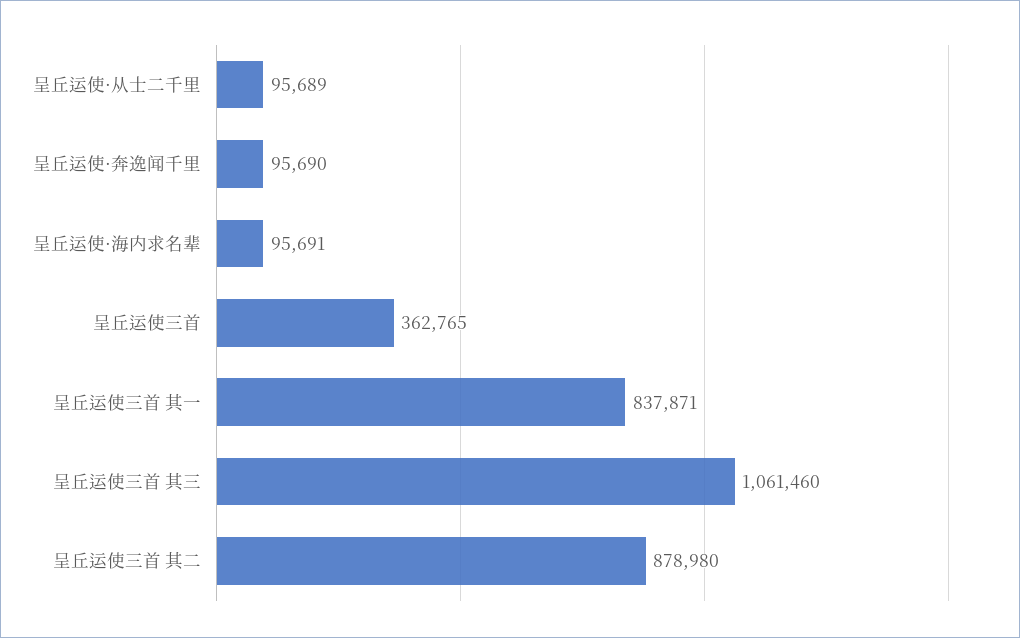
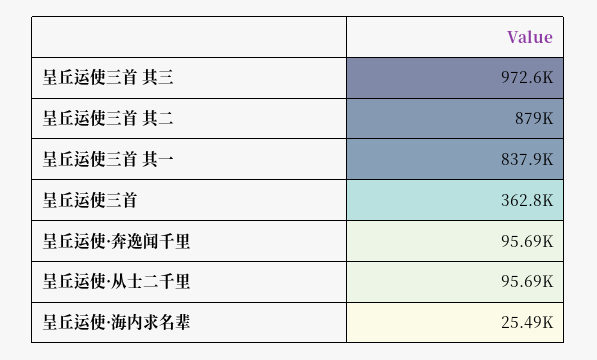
呈丘运使·海内求名辈: 95691 -> 25490
呈丘运使三首 其三: 1061460 -> 972600

